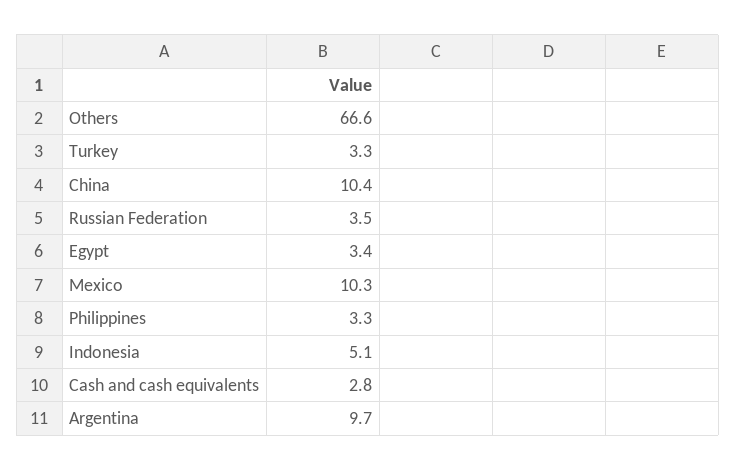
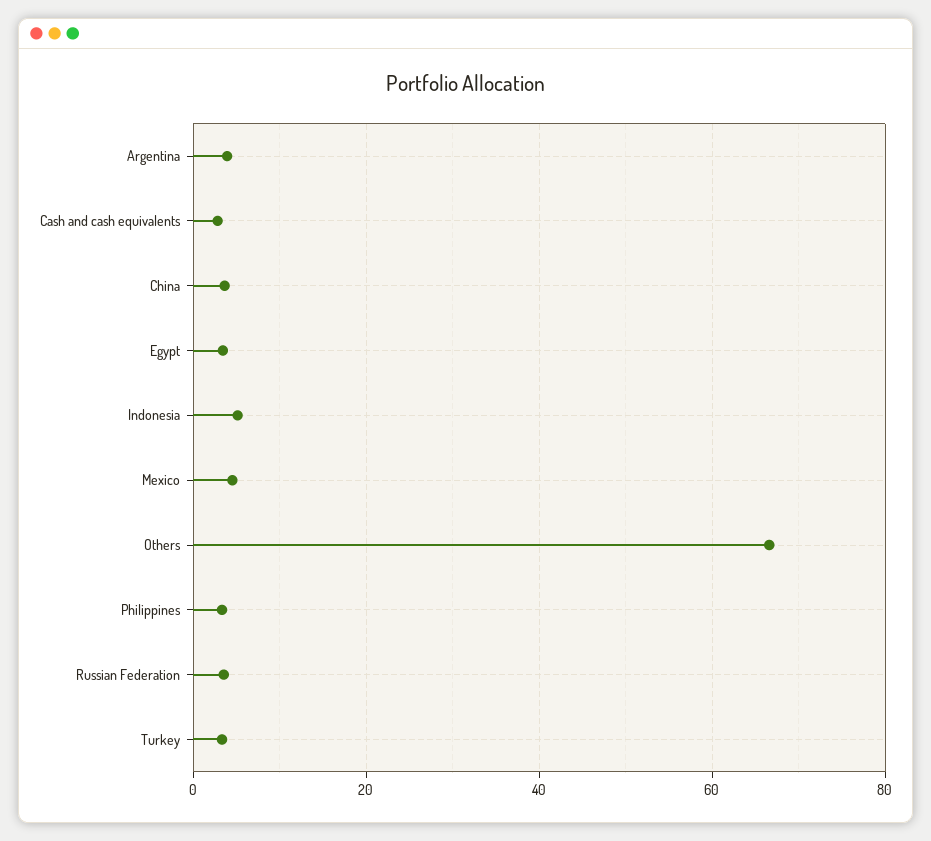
China: 10.4 -> 4
Mexico: 10.3 -> 4
Argentina: 9.7 -> 4

